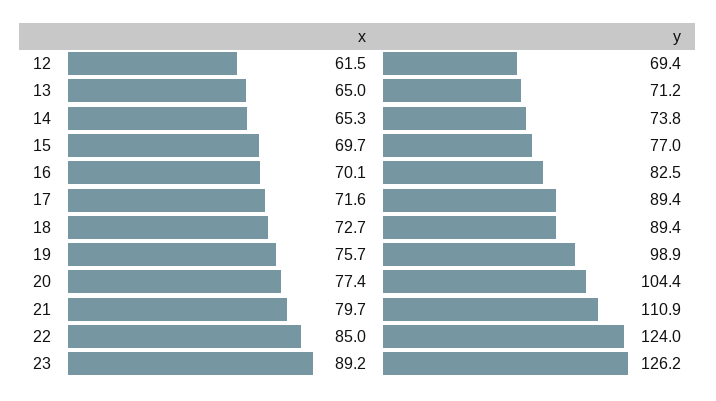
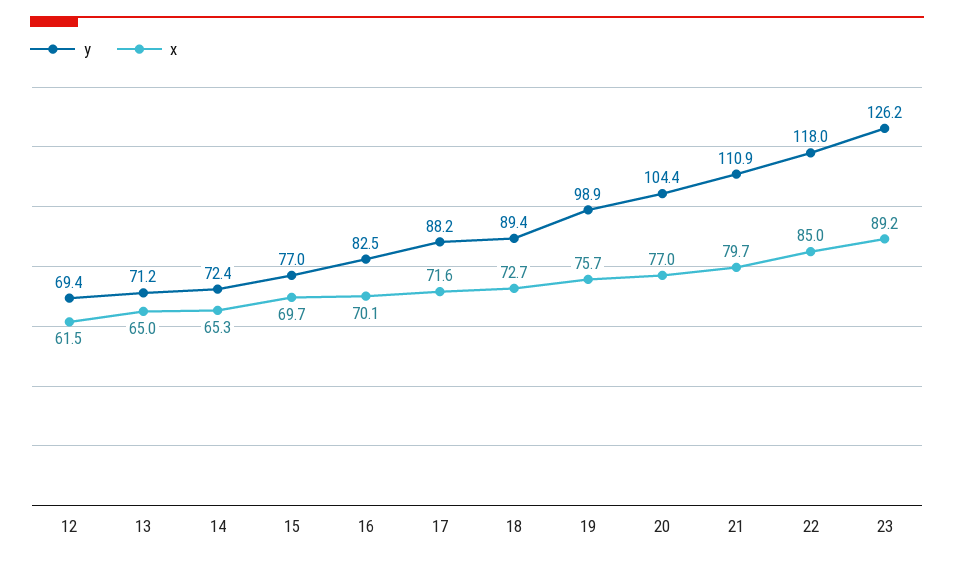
y, 14: 73.8 -> 72.4
y, 17: 89.4 -> 88.2
x, 20: 77.4 -> 77
y, 22: 124 -> 118

